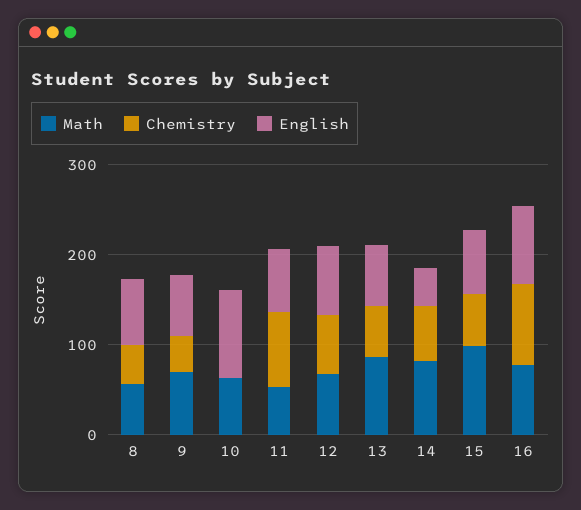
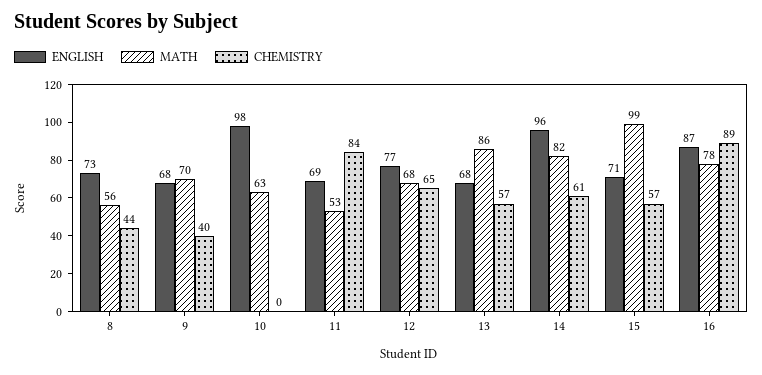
English, 14: 40 -> 96

